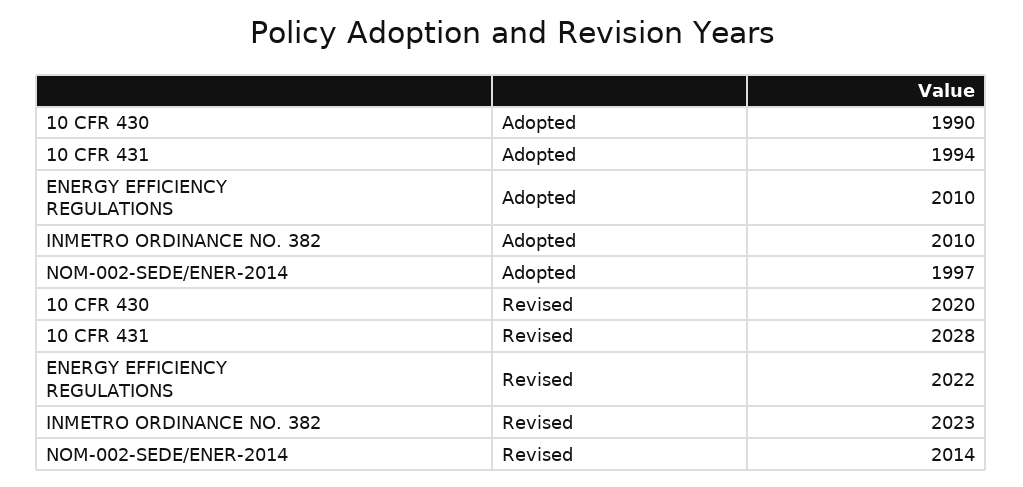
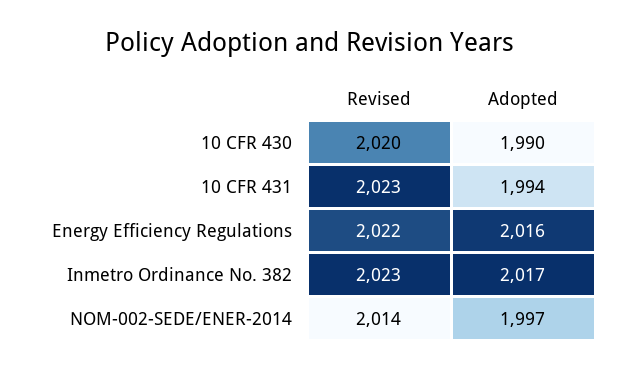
ENERGY EFFICIENCY REGULATIONS, Adopted: 2010 -> 2016
INMETRO ORDINANCE NO. 382, Adopted: 2010 -> 2017
10 CFR 431, Revised: 2028 -> 2023

